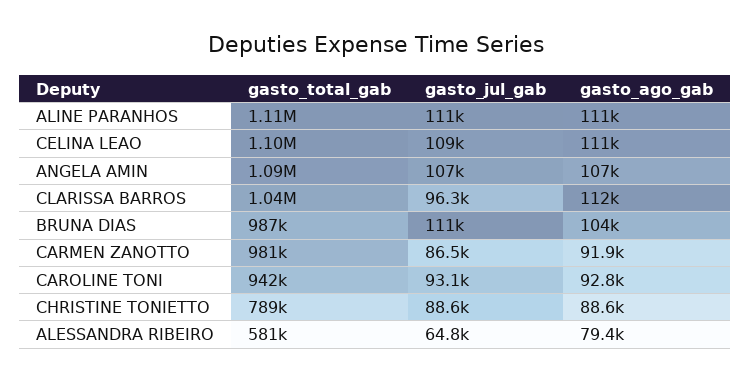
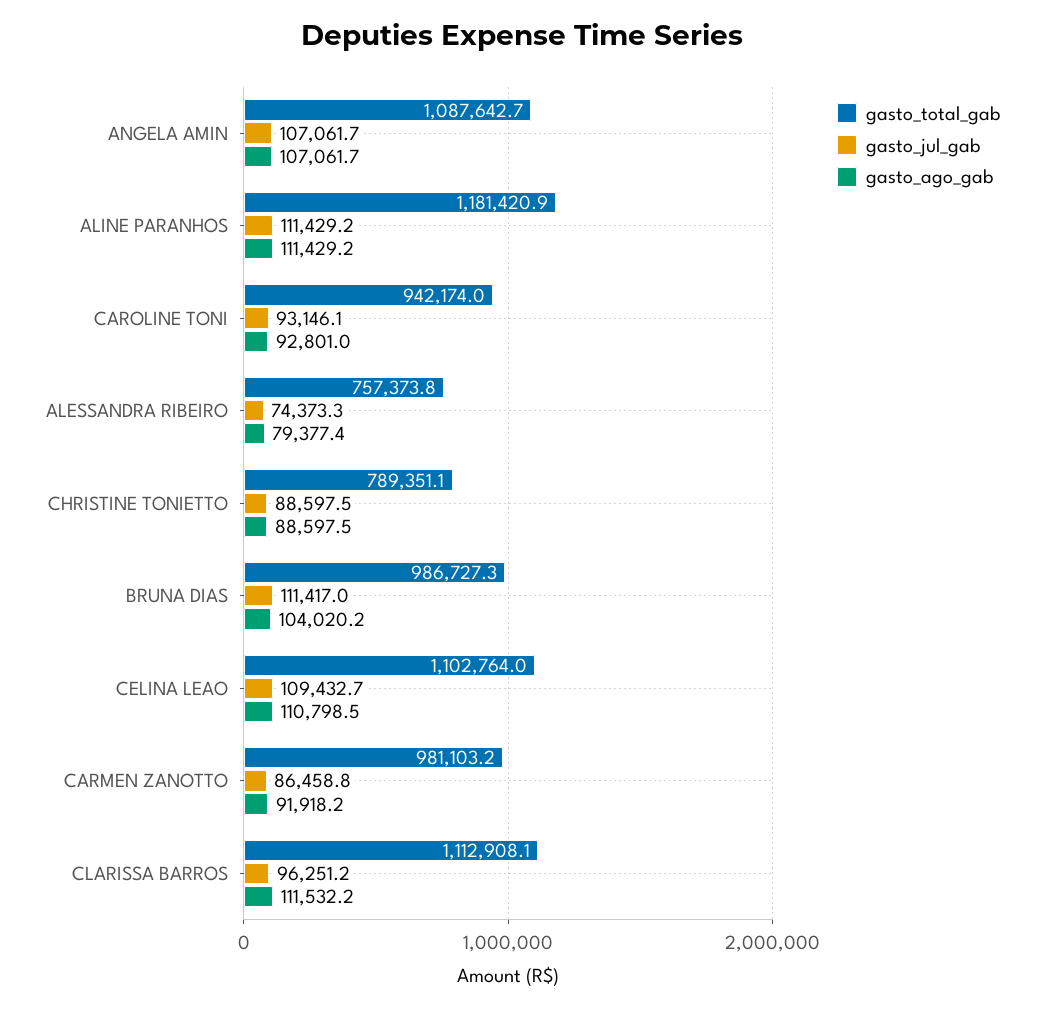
gasto_total_gab, ALINE PARANHOS: 1110000 -> 1181420.9
gasto_total_gab, CLARISSA BARROS: 1040000 -> 1112908.1
gasto_total_gab, ALESSANDRA RIBEIRO: 581000 -> 757373.8
gasto_jul_gab, ALESSANDRA RIBEIRO: 64800 -> 74373.3

